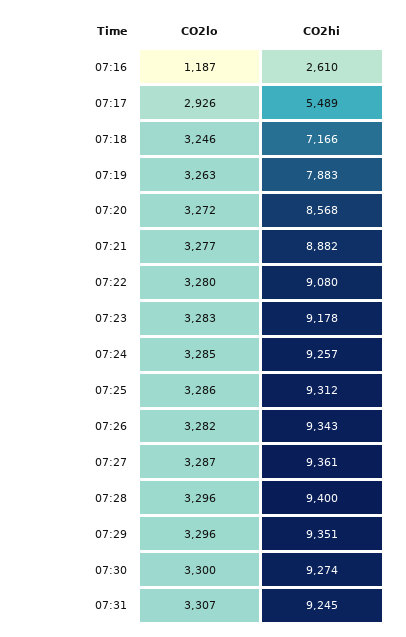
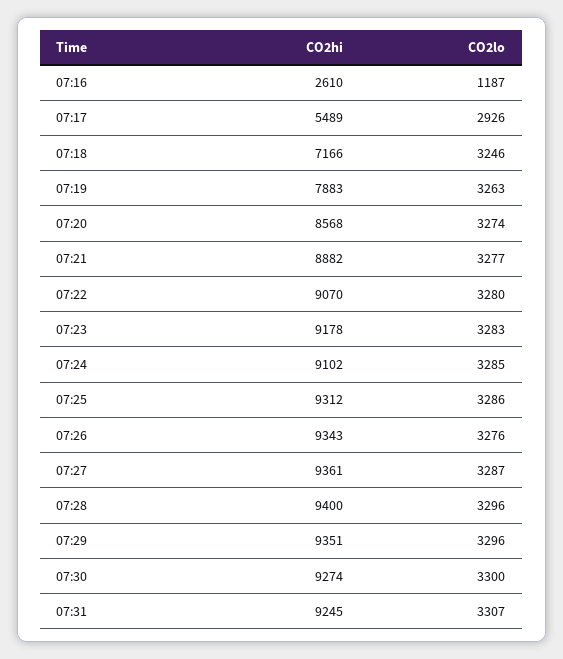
CO2lo, 07:20: 3272 -> 3274
CO2hi, 07:22: 9080 -> 9070
CO2hi, 07:24: 9257 -> 9102
CO2lo, 07:26: 3282 -> 3276

